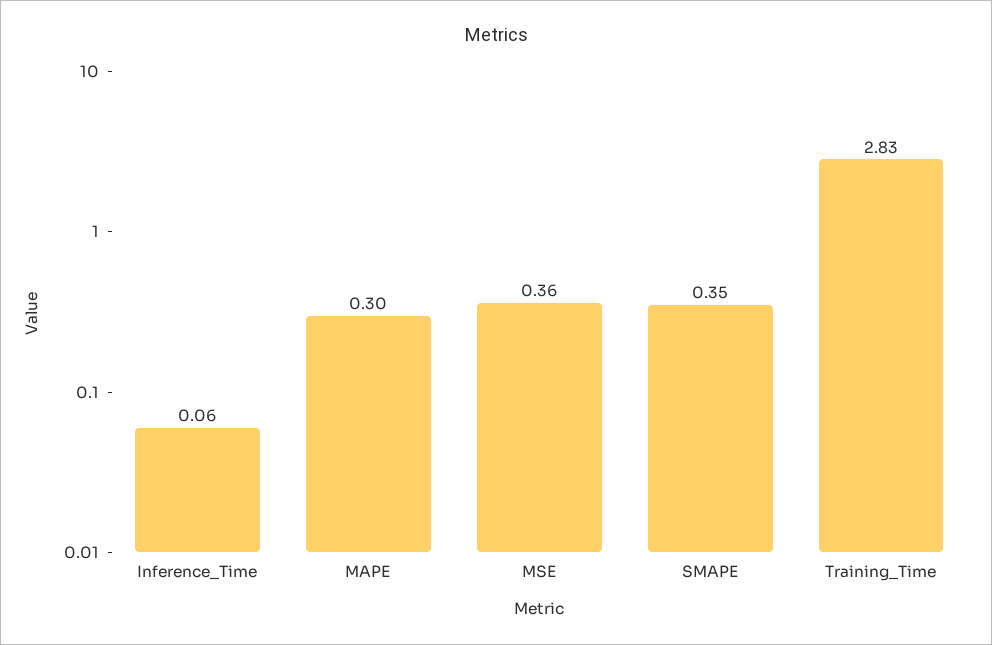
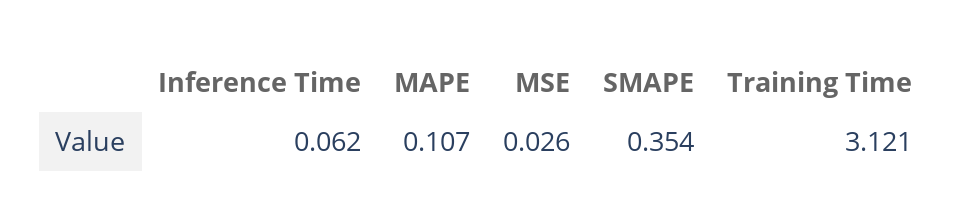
MAPE: 0.3 -> 0.107
MSE: 0.36 -> 0.026
Training_Time: 2.83 -> 3.121

